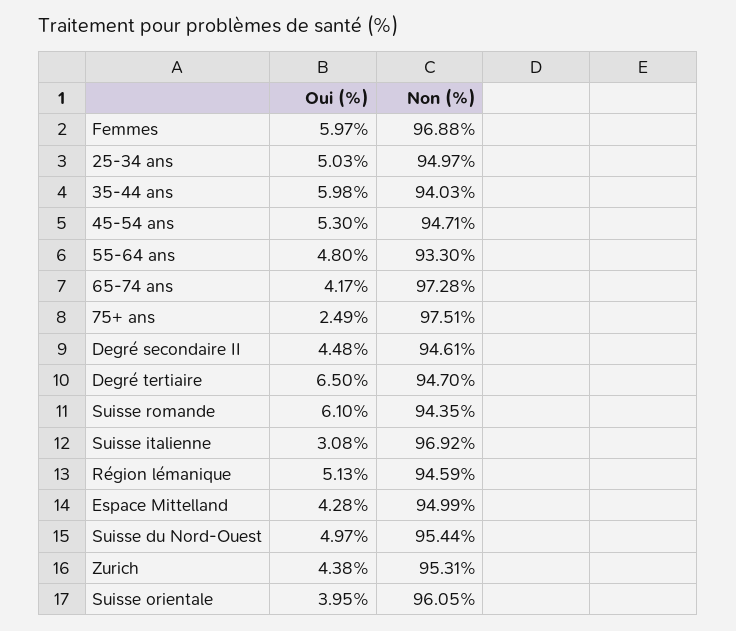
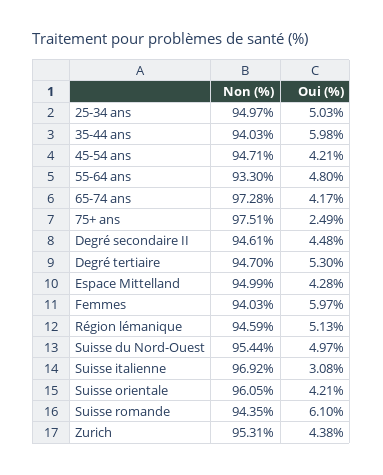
Non (%), Femmes: 96.88 -> 94.03
Oui (%), 45-54 ans: 5.3 -> 4.21
Oui (%), Degré tertiaire: 6.5 -> 5.3
Oui (%), Suisse orientale: 3.95 -> 4.21

